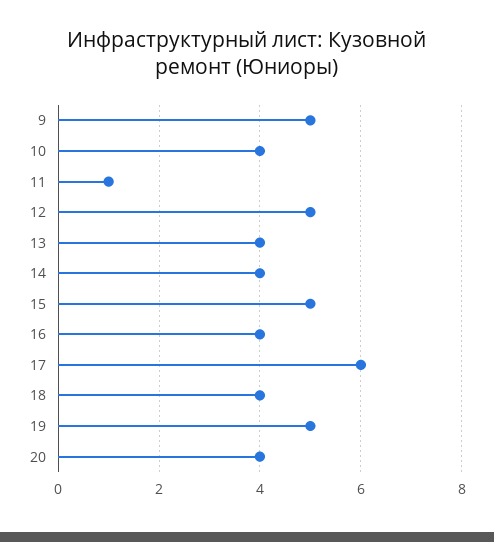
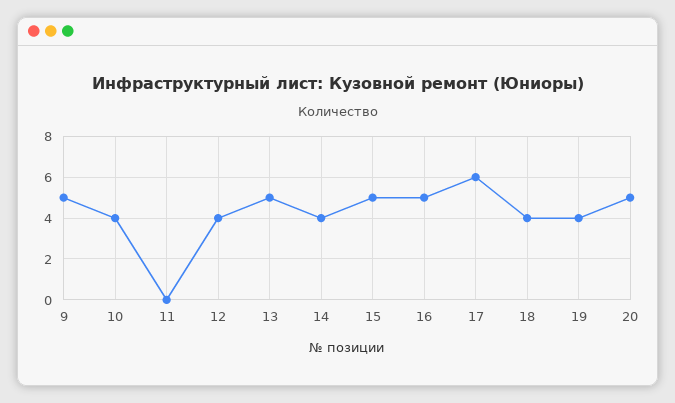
11: 1 -> 0
12: 5 -> 4
13: 4 -> 5
16: 4 -> 5
19: 5 -> 4
20: 4 -> 5

